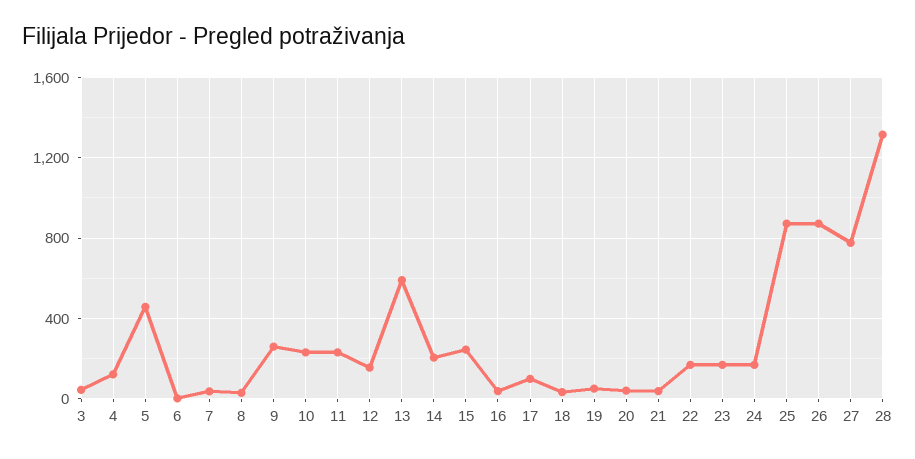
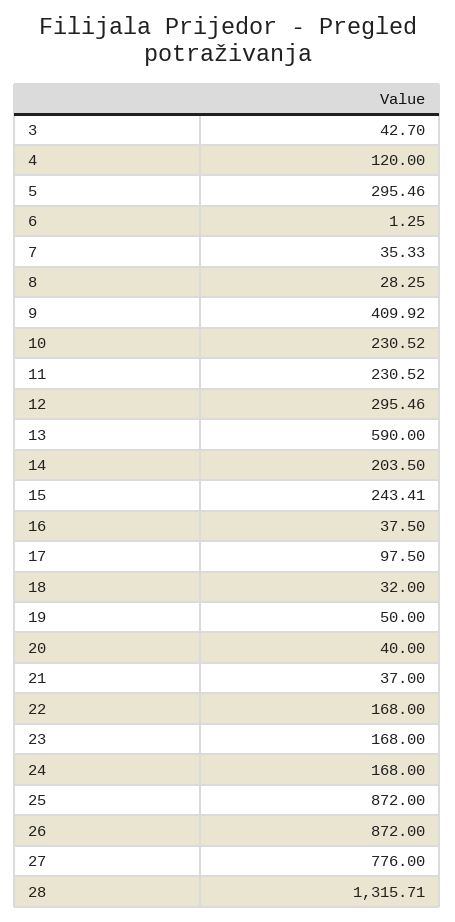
5: 450 -> 295.46
9: 250 -> 409.92
12: 150 -> 295.46

